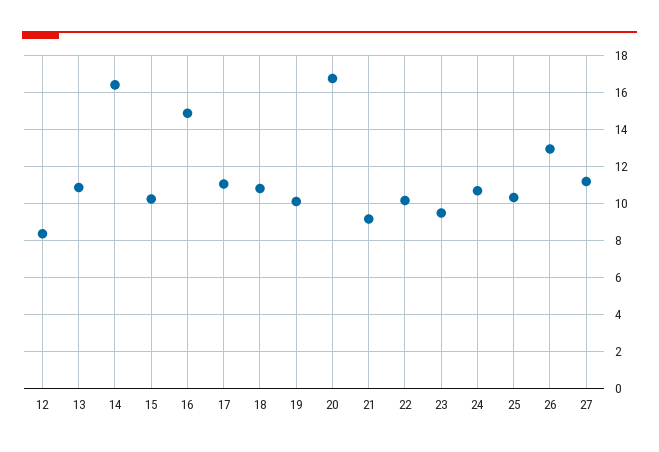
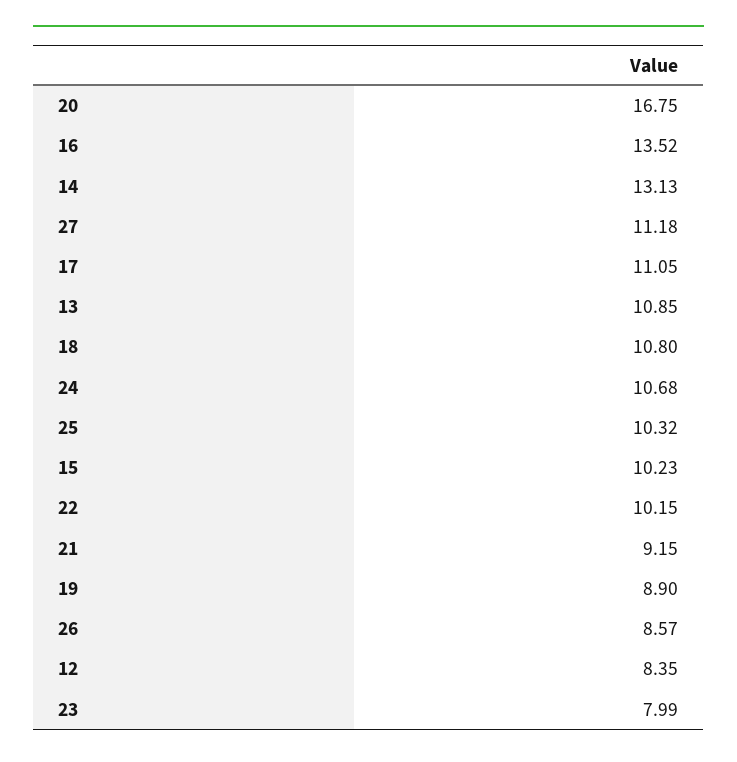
14: 16.5 -> 13.13
16: 15 -> 13.52
19: 10 -> 8.9
23: 9.5 -> 7.99
26: 13 -> 8.57

